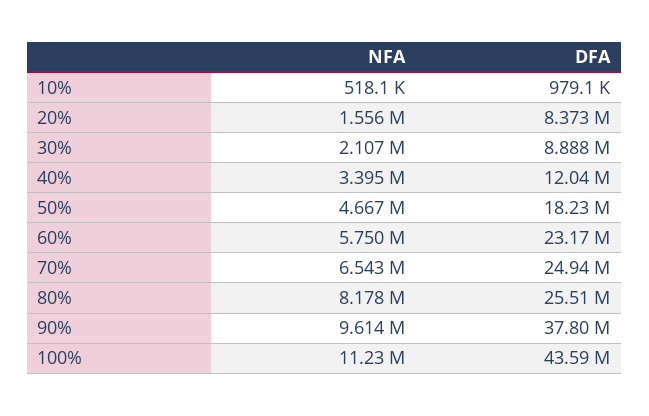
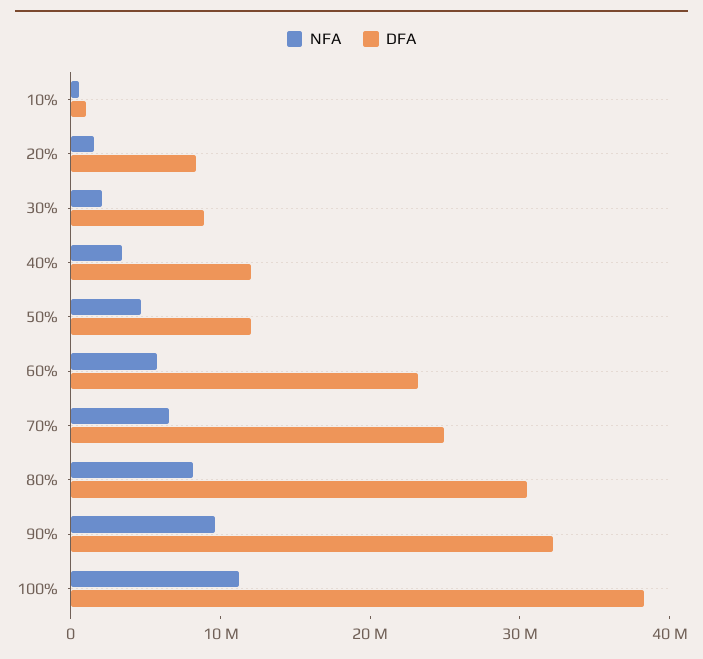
DFA, 50%: 18230000 -> 12000000
DFA, 80%: 25510000 -> 30000000
DFA, 90%: 37800000 -> 32000000
DFA, 100%: 43590000 -> 38000000

